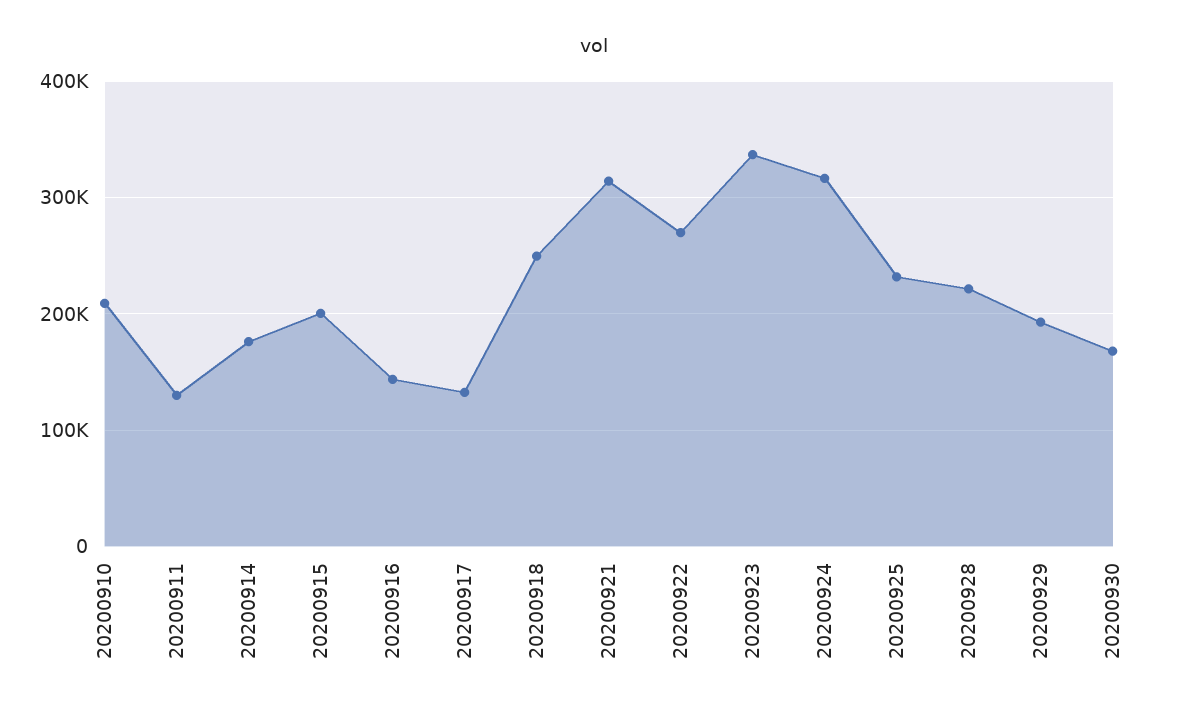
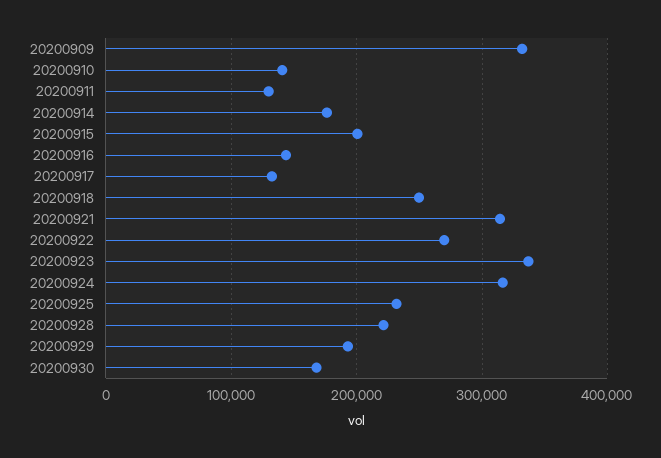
20200910: 210000 -> 140000
20200909: none -> 330000

